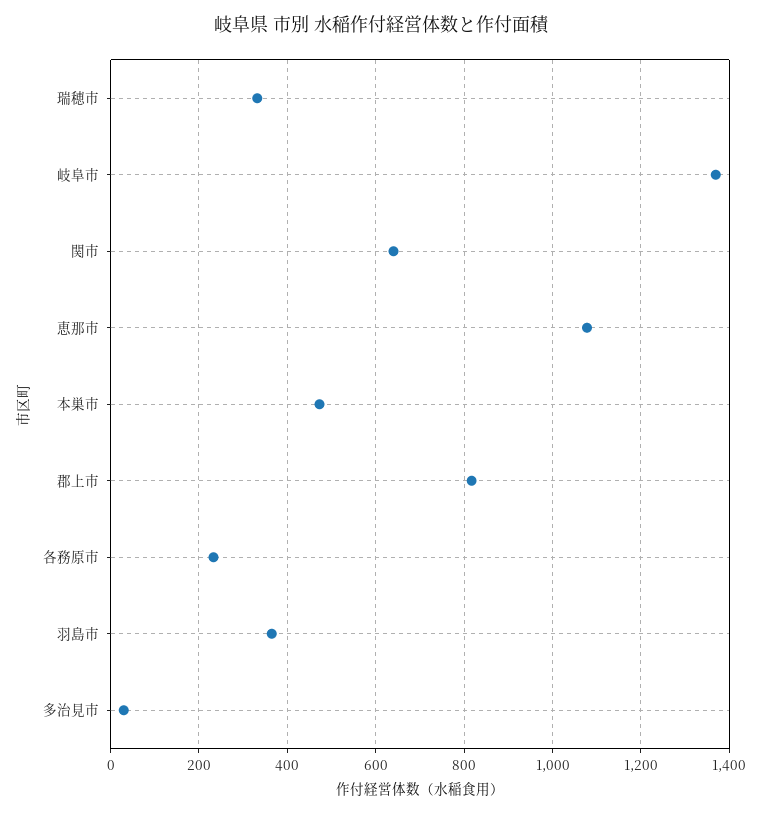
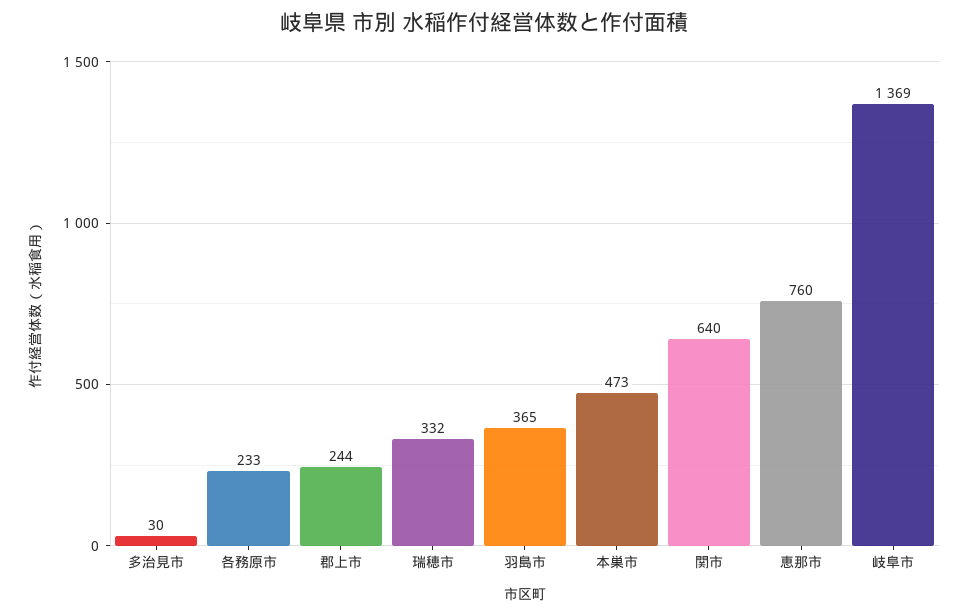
恵那市: 1080 -> 760
郡上市: 820 -> 244

